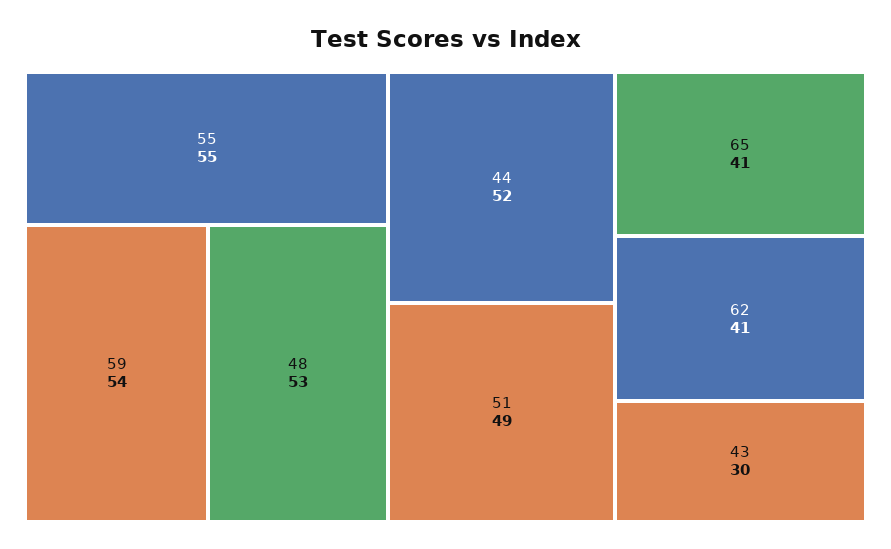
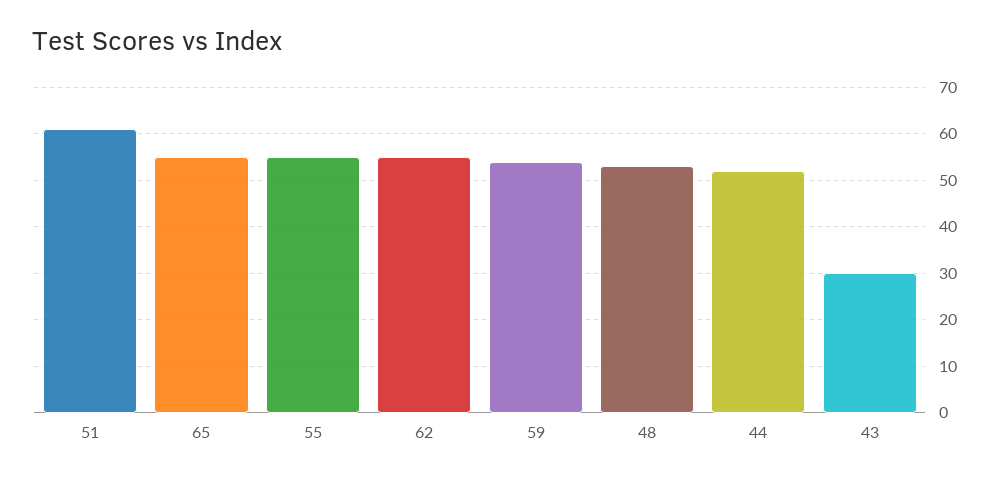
51: 49 -> 60
65: 41 -> 55
62: 41 -> 55

